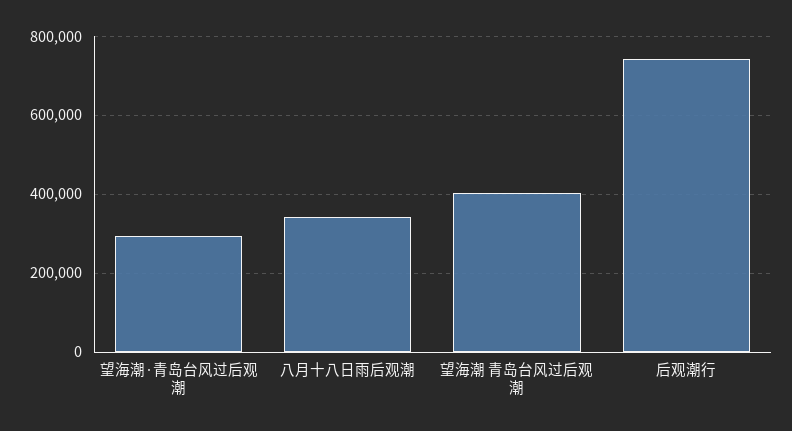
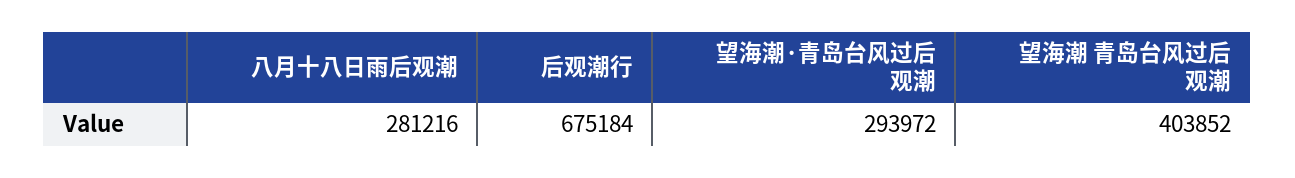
八月十八日雨后观潮: 340000 -> 281216
后观潮行: 740000 -> 675184

